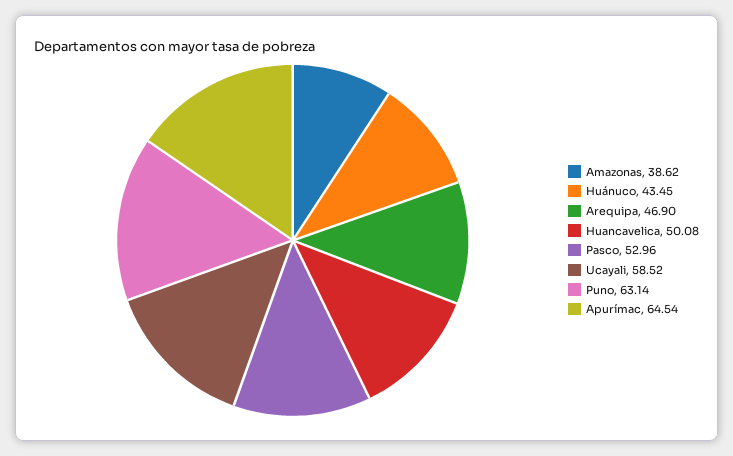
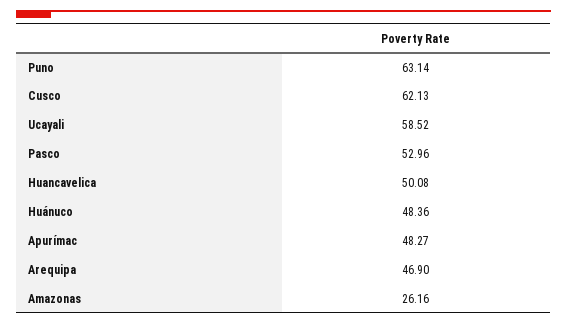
Amazonas: 38.62 -> 26.16
Huánuco: 43.45 -> 48.36
Apurímac: 64.54 -> 48.27
Cusco: none -> 62.13

